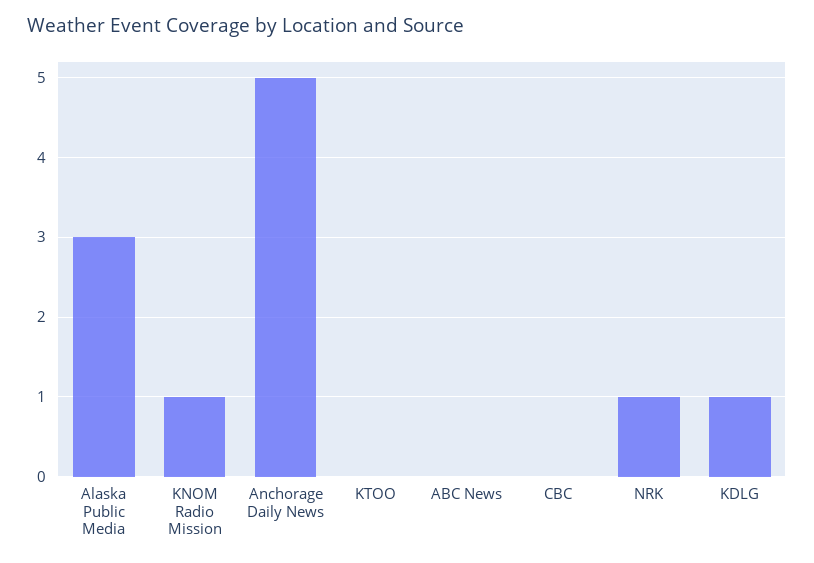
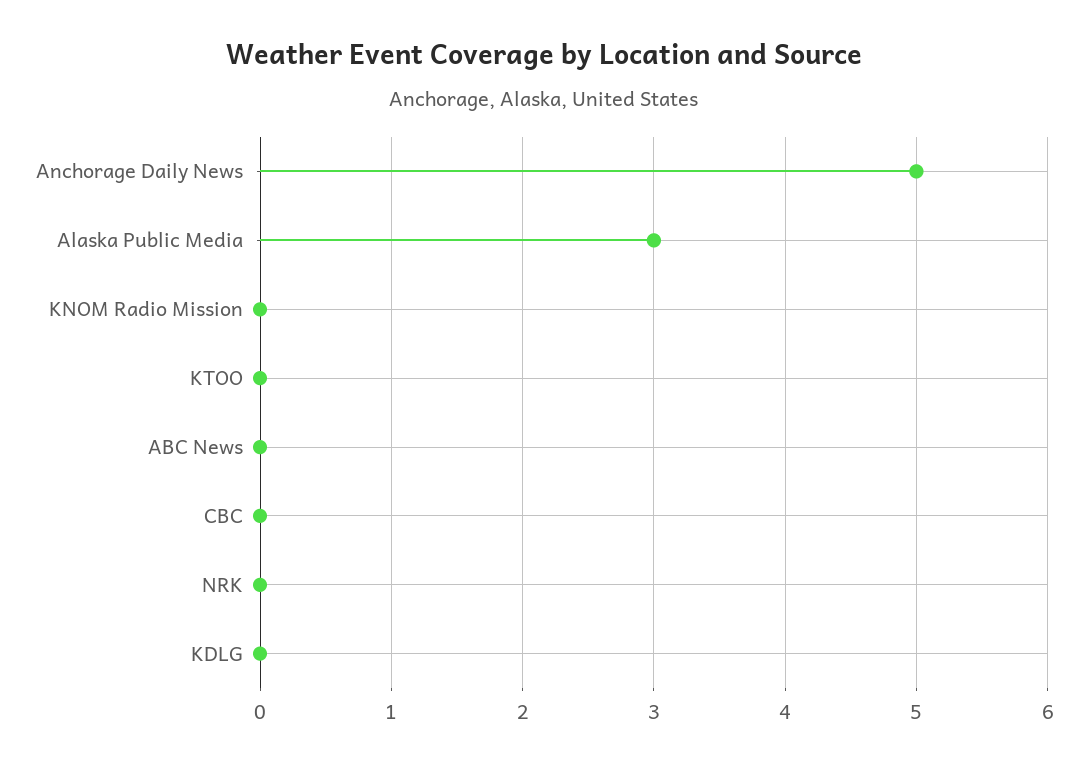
KNOM Radio Mission: 1 -> 0
NRK: 1 -> 0
KDLG: 1 -> 0

